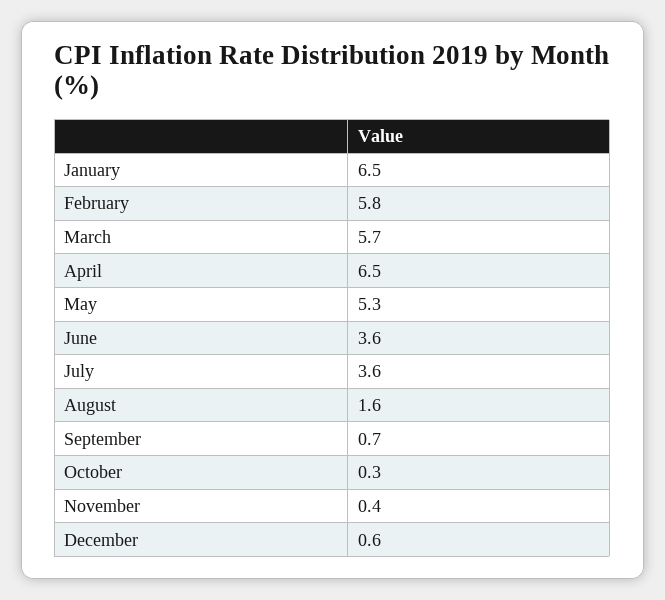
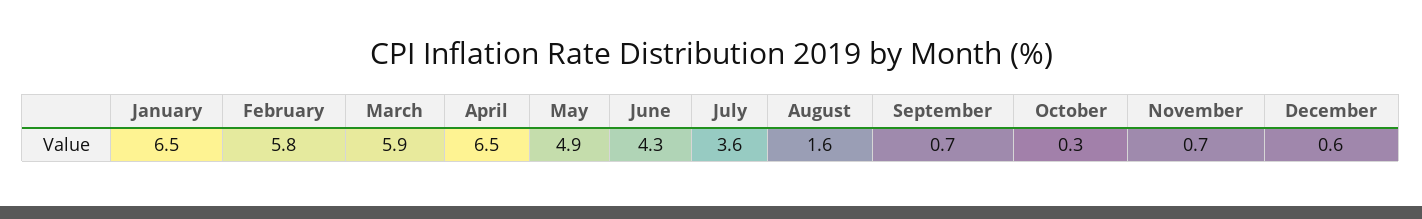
March: 5.7 -> 5.9
May: 5.3 -> 4.9
June: 3.6 -> 4.3
November: 0.4 -> 0.7

